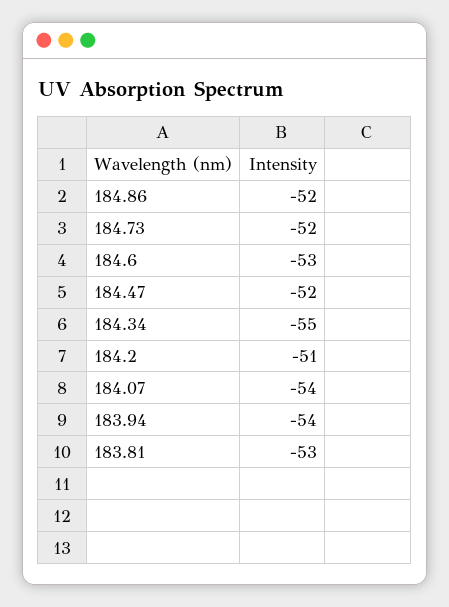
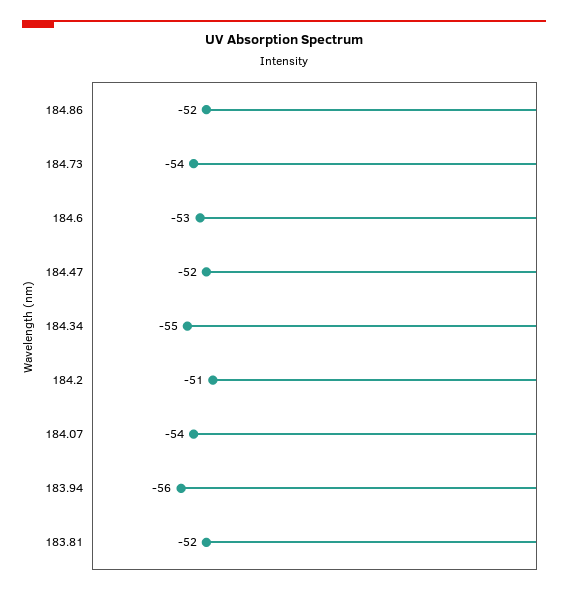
184.73: -52 -> -54
183.94: -54 -> -56
183.81: -53 -> -52

